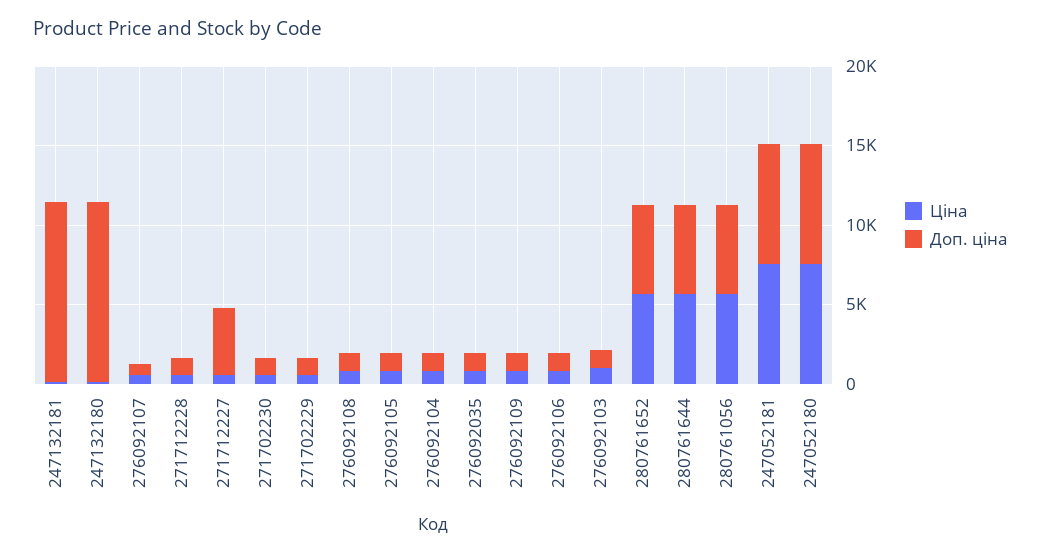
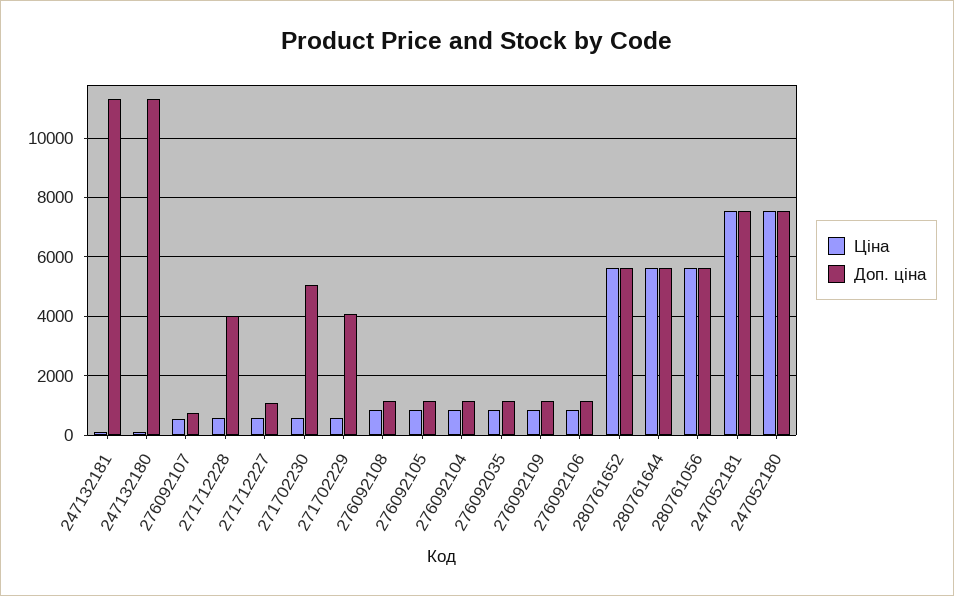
Доп. ціна, 271712228: 1000 -> 4000
Доп. ціна, 271712227: 4000 -> 1000
Доп. ціна, 271702230: 1000 -> 5000
Доп. ціна, 271702229: 1000 -> 4000
Ціна, 276092103: 1000 -> none
Доп. ціна, 276092103: 1000 -> none

